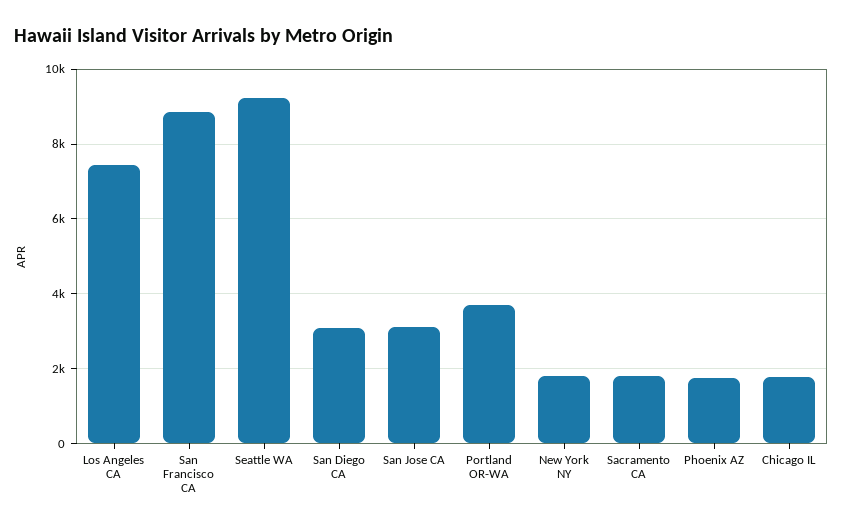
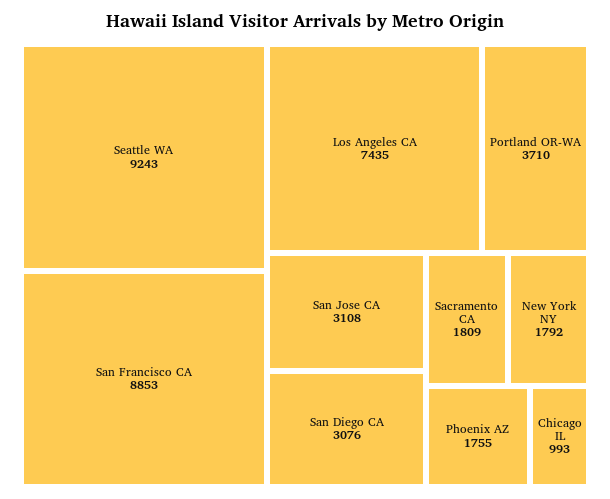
Chicago IL: 1800 -> 993

